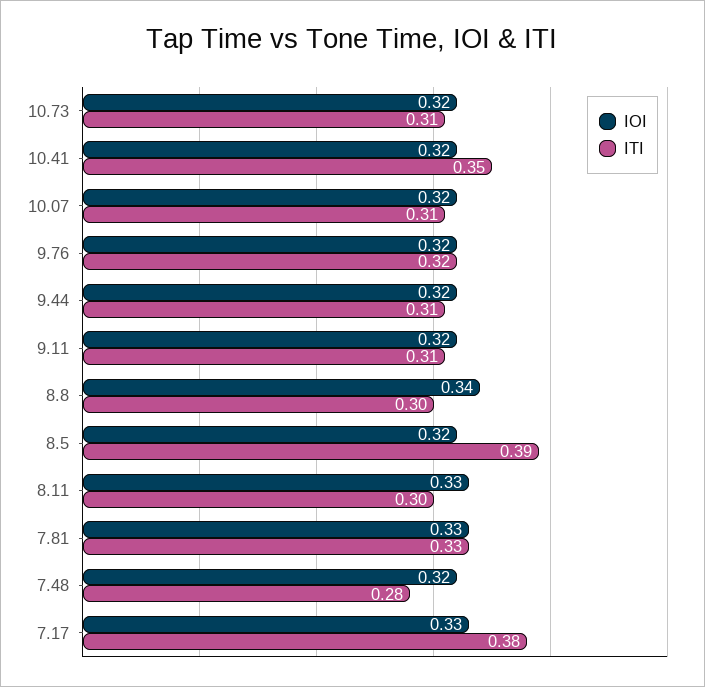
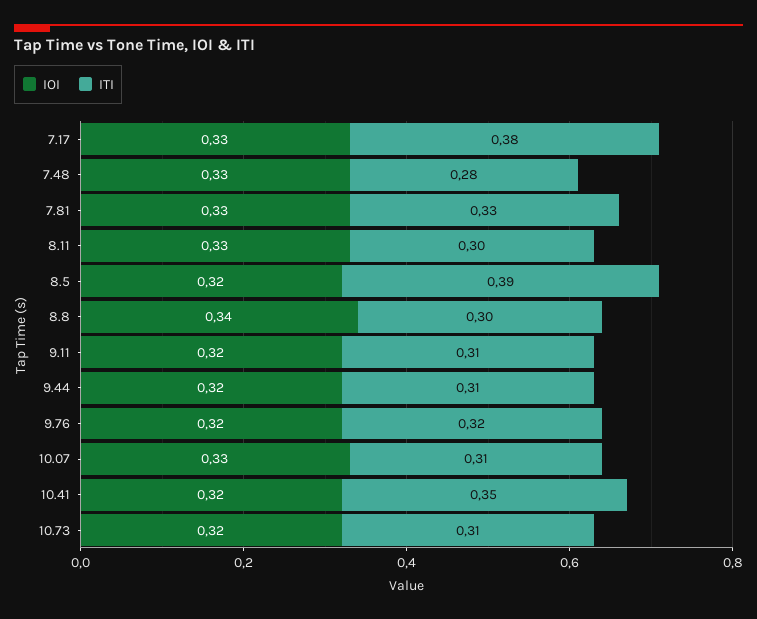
IOI, 10.07: 0.32 -> 0.33
IOI, 7.48: 0.32 -> 0.33

